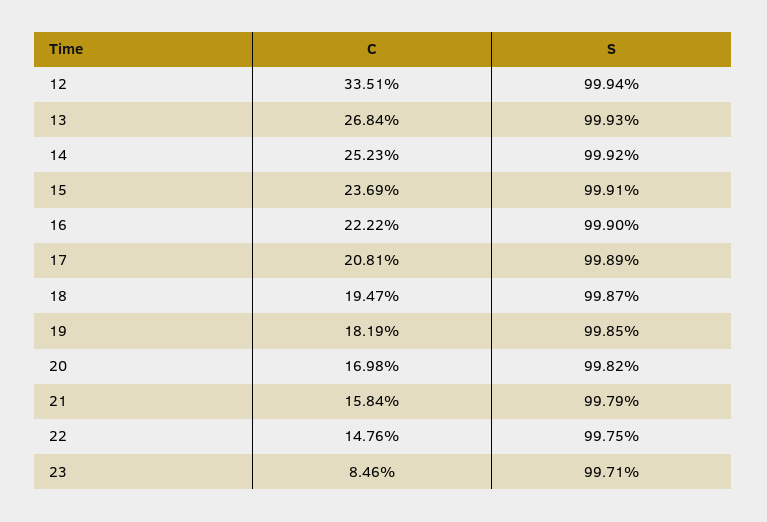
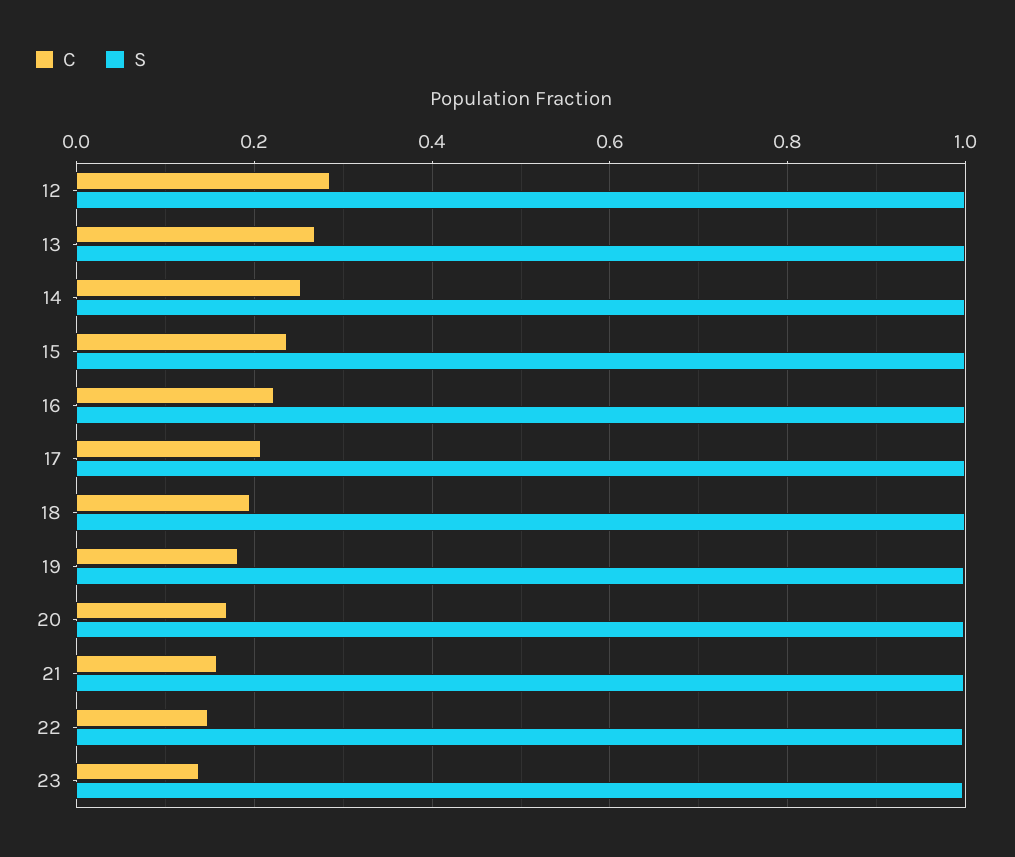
C, 12: 0.3351 -> 0.28
C, 23: 0.0846 -> 0.14

